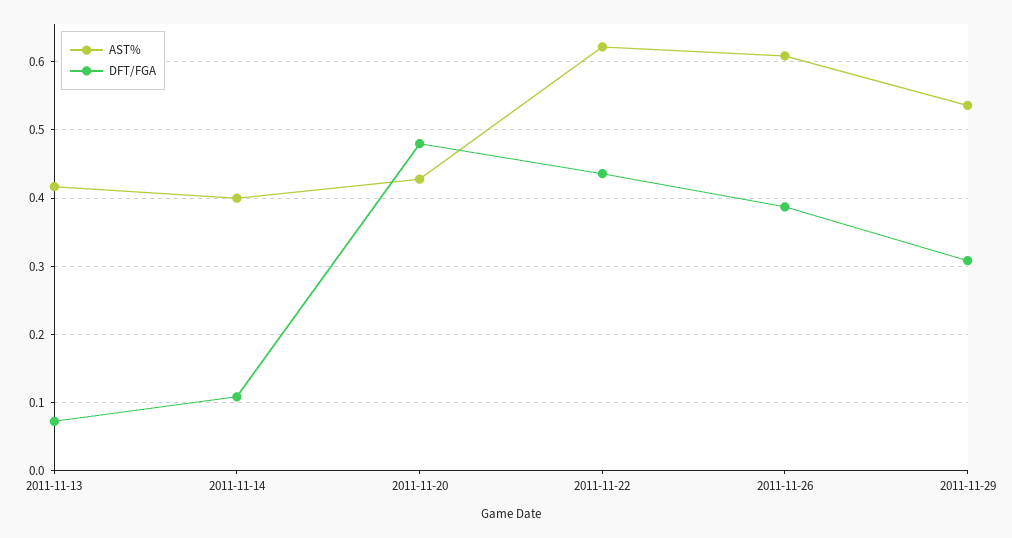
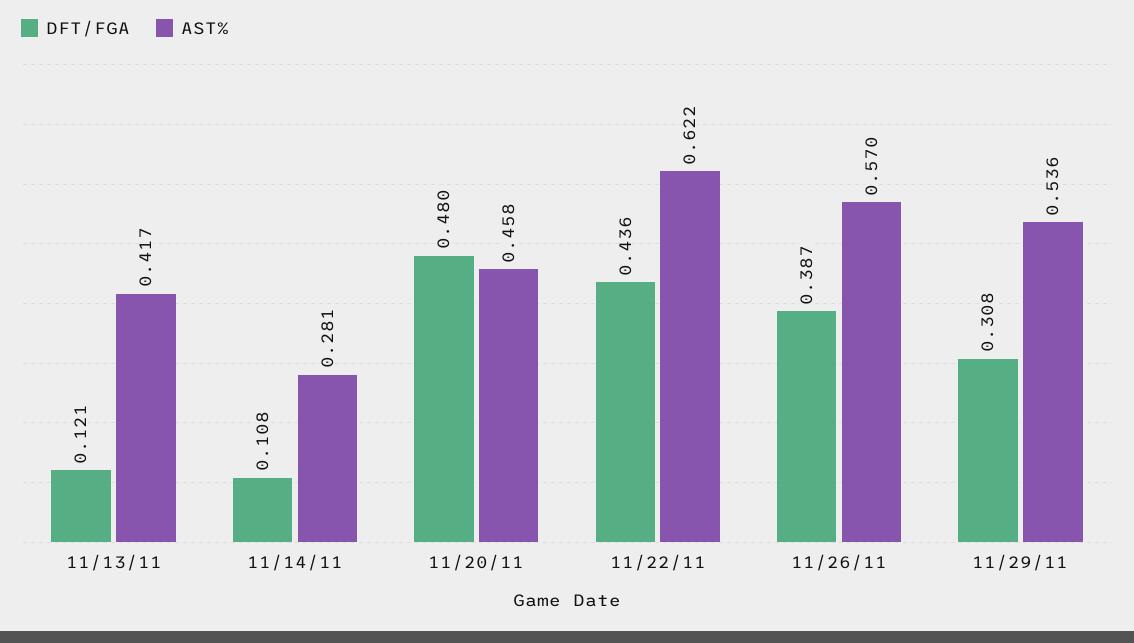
DFT/FGA, 2011-11-13: 0.07 -> 0.121
AST%, 2011-11-14: 0.4 -> 0.281
AST%, 2011-11-20: 0.43 -> 0.458
AST%, 2011-11-26: 0.61 -> 0.57

